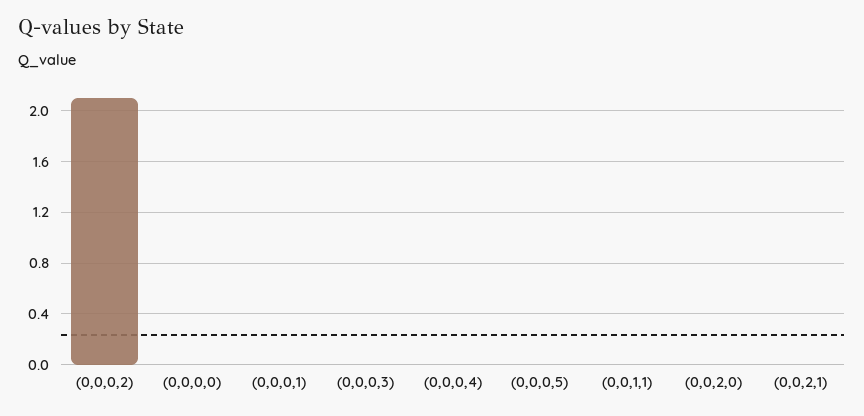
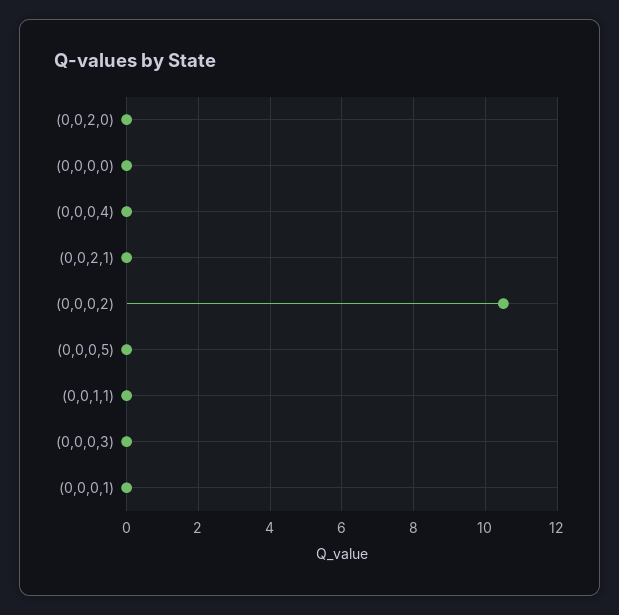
(0,0,0,2): 2.1 -> 10.5

